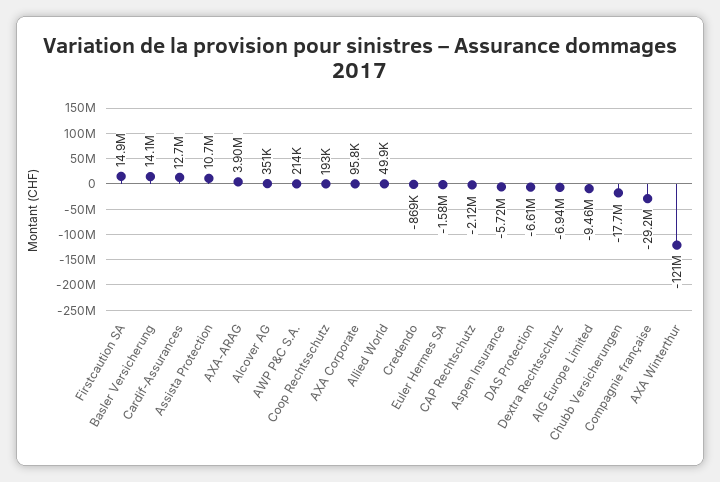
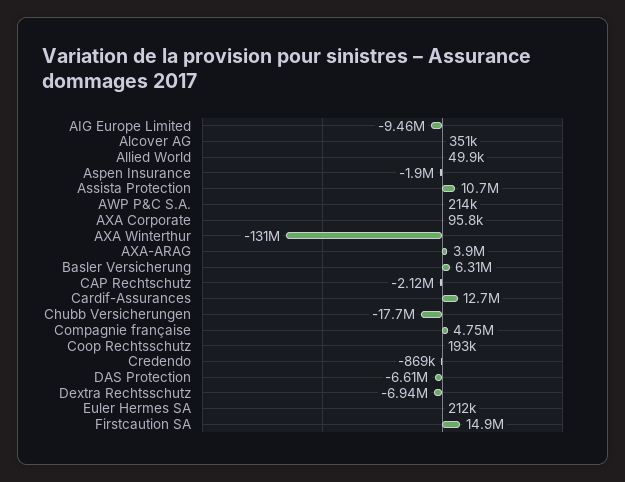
Basler Versicherung: 14100000 -> 6310000
Euler Hermes SA: -1580000 -> 212000
Aspen Insurance: -5720000 -> -1900000
Compagnie française: -29200000 -> 4750000
AXA Winterthur: -121000000 -> -131000000

